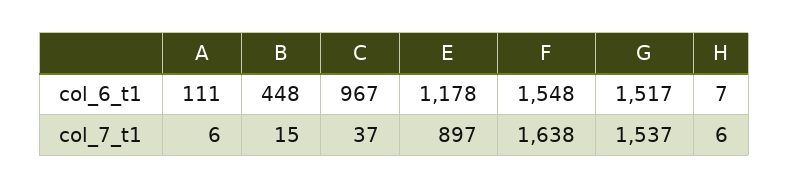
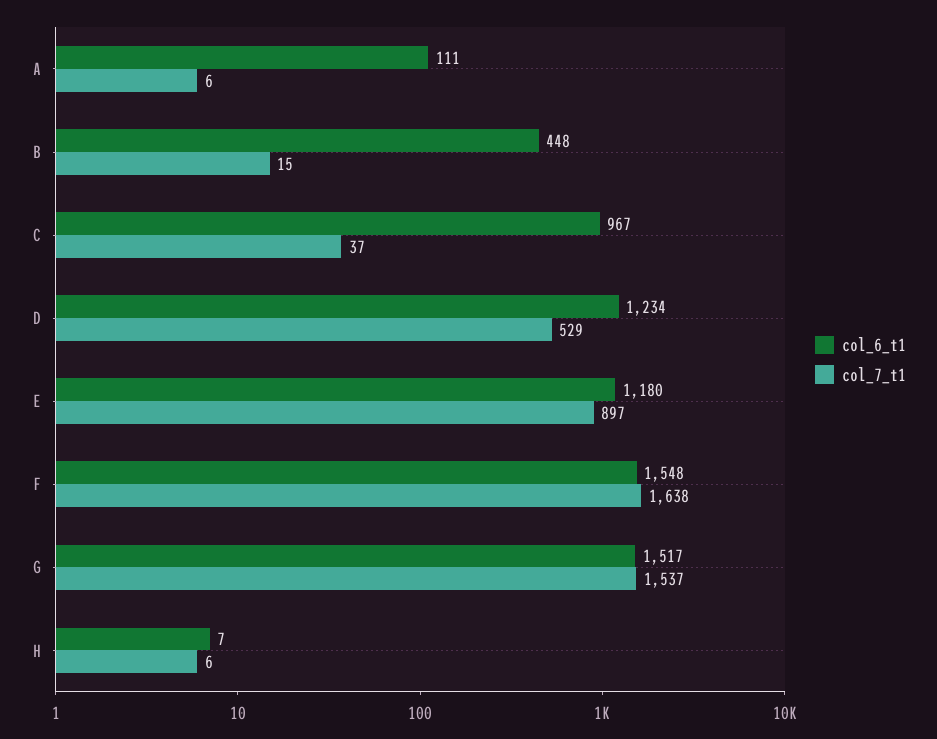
col_6_t1, E: 1178 -> 1180
col_6_t1, D: none -> 1234
col_7_t1, D: none -> 529

